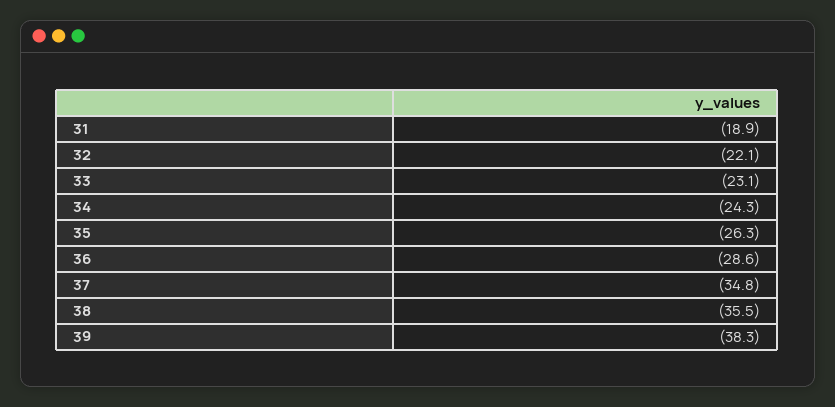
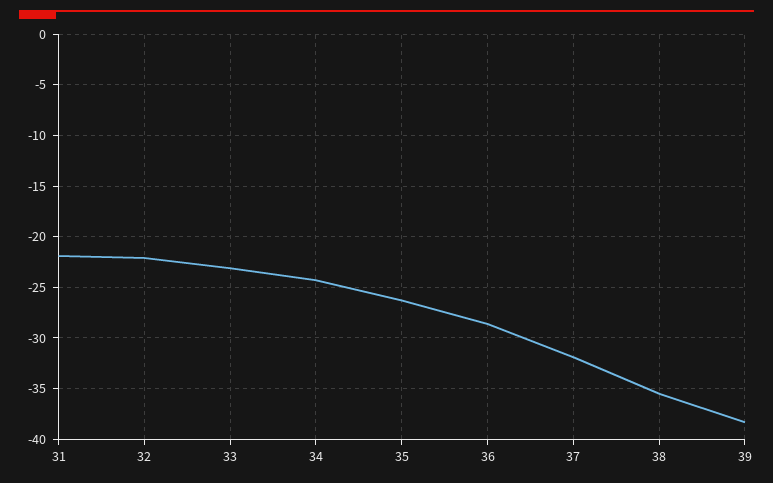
31: -18.9 -> -22
37: -34.8 -> -32

